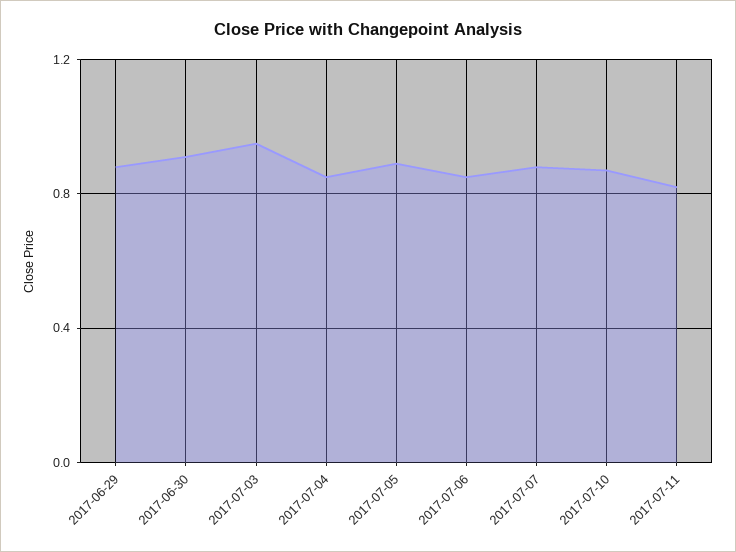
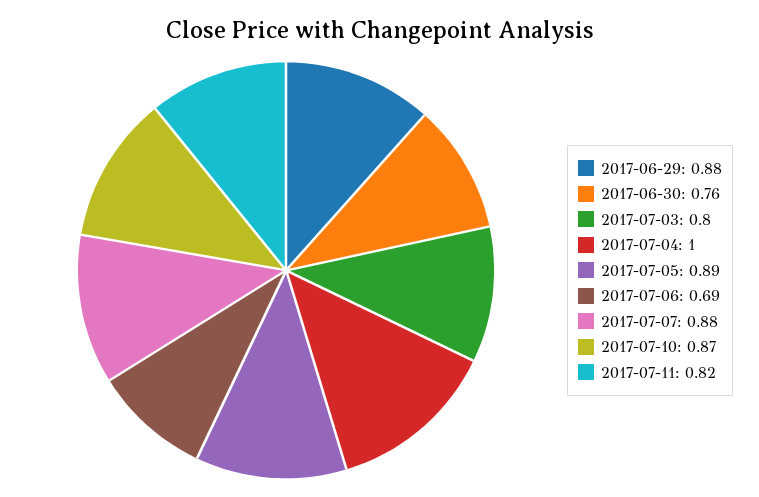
2017-06-30: 0.9 -> 0.76
2017-07-03: 0.95 -> 0.8
2017-07-04: 0.85 -> 1
2017-07-06: 0.85 -> 0.69

